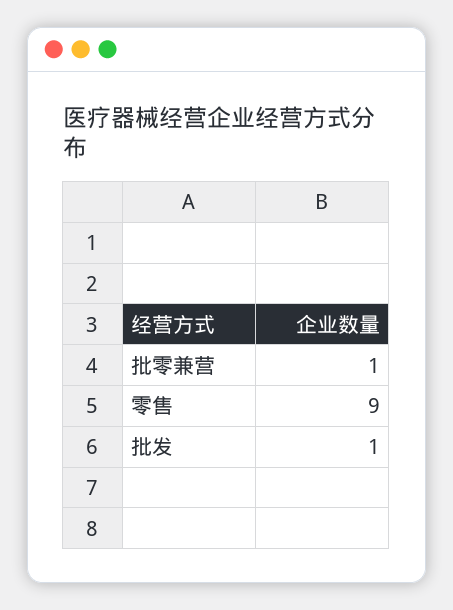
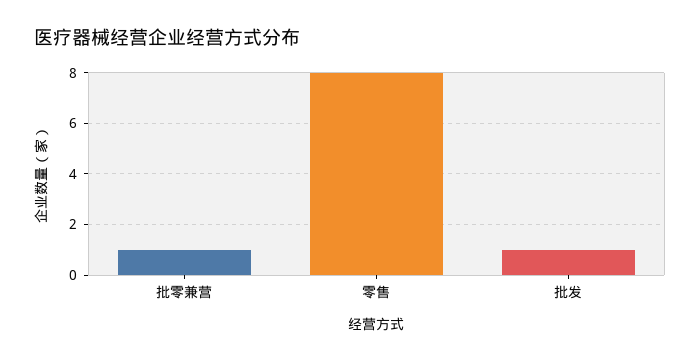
零售: 9 -> 8

